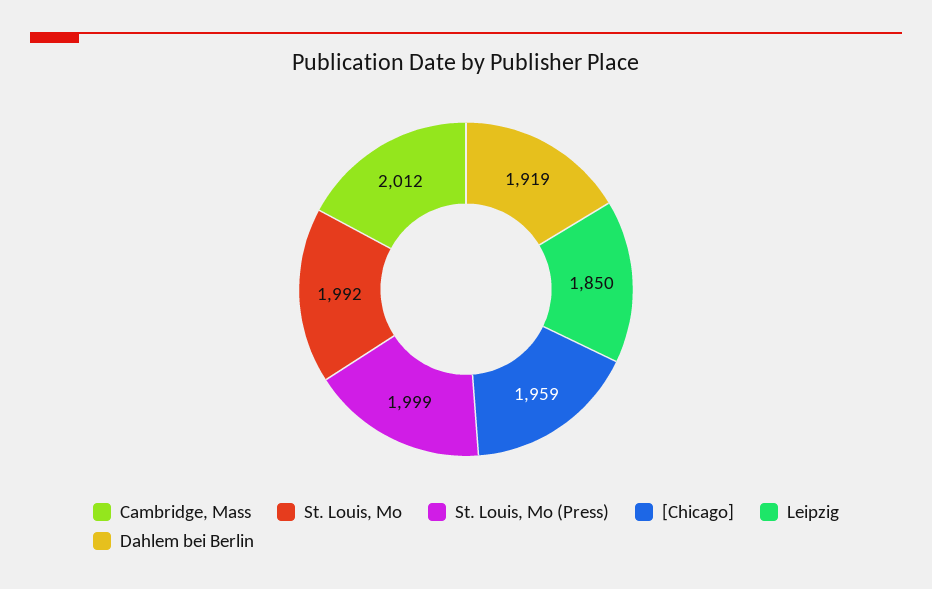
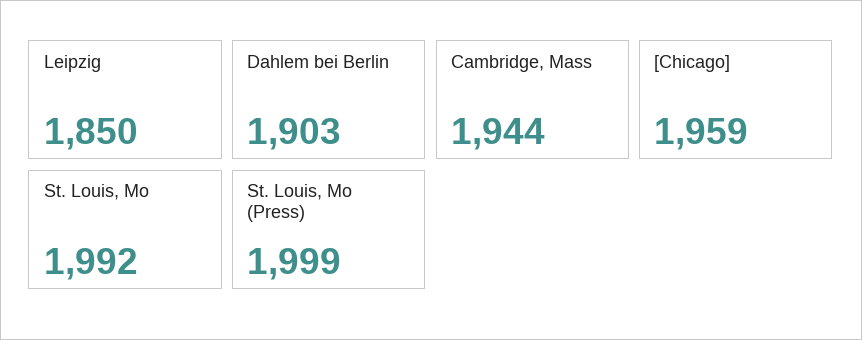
Cambridge, Mass: 2012 -> 1944
Dahlem bei Berlin: 1919 -> 1903

